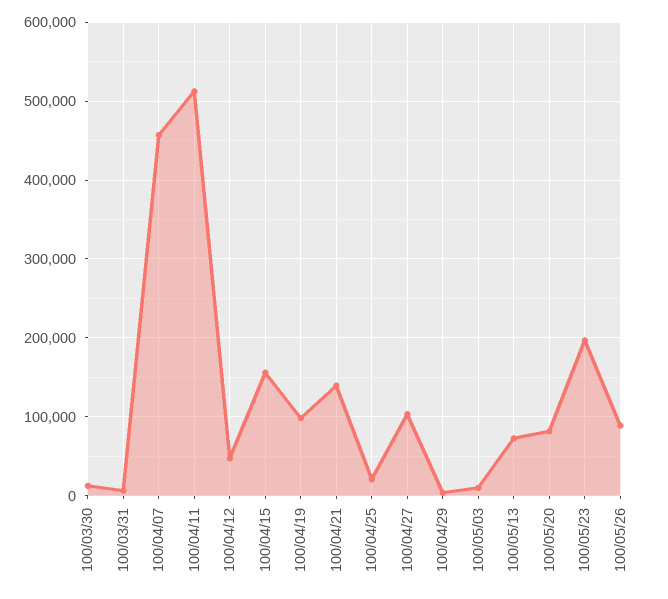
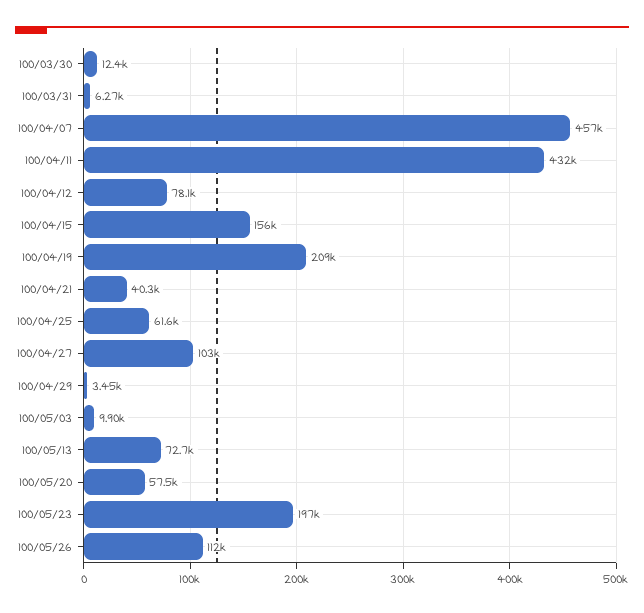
100/04/11: 510000 -> 432000
100/04/12: 50000 -> 78100
100/04/19: 100000 -> 209000
100/04/21: 140000 -> 40300
100/04/25: 20000 -> 61600
100/05/20: 80000 -> 57500
100/05/26: 90000 -> 112000

